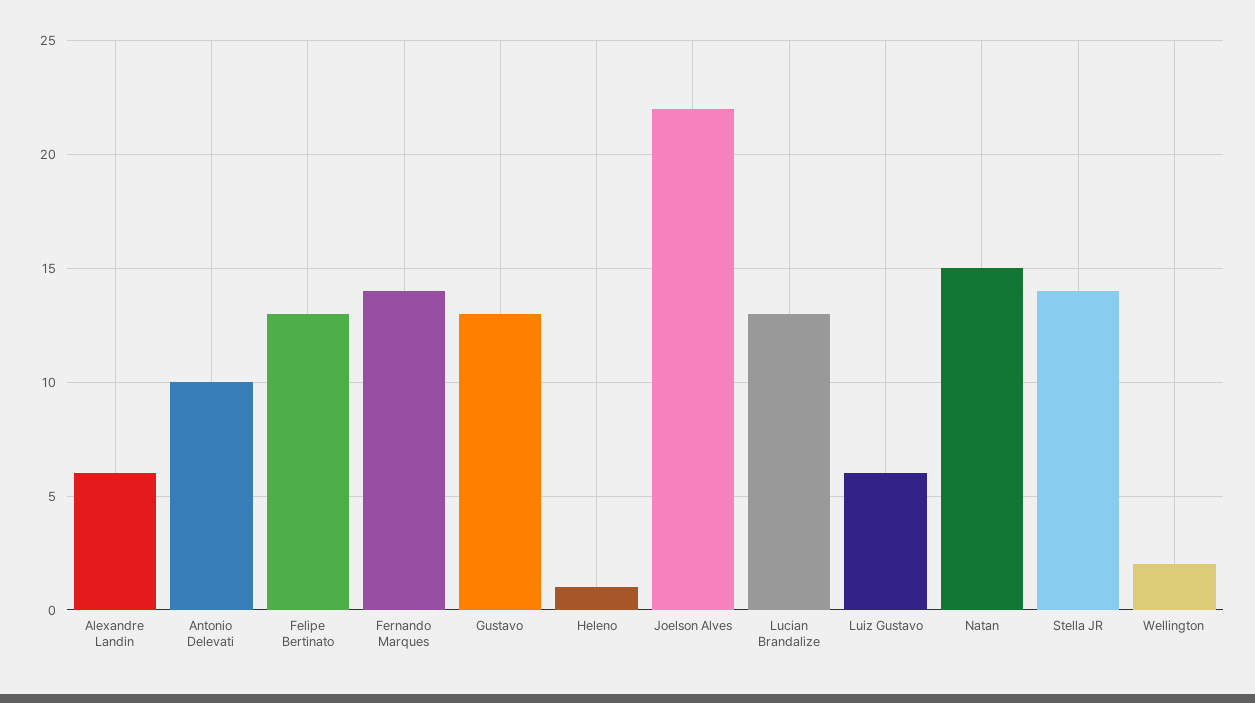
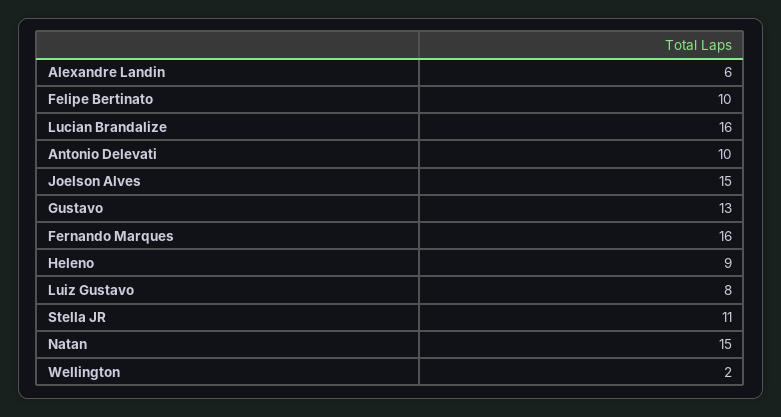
Felipe Bertinato: 13 -> 10
Fernando Marques: 14 -> 16
Heleno: 1 -> 9
Joelson Alves: 22 -> 15
Lucian Brandalize: 13 -> 16
Luiz Gustavo: 6 -> 8
Stella JR: 14 -> 11

